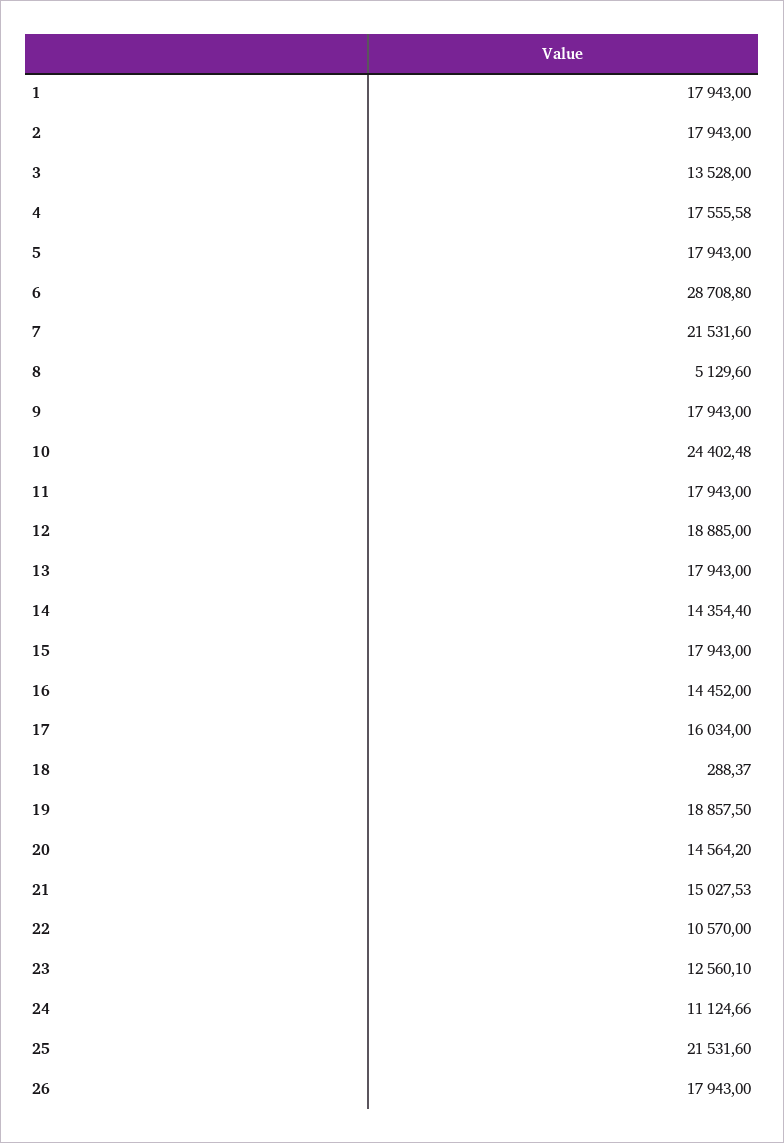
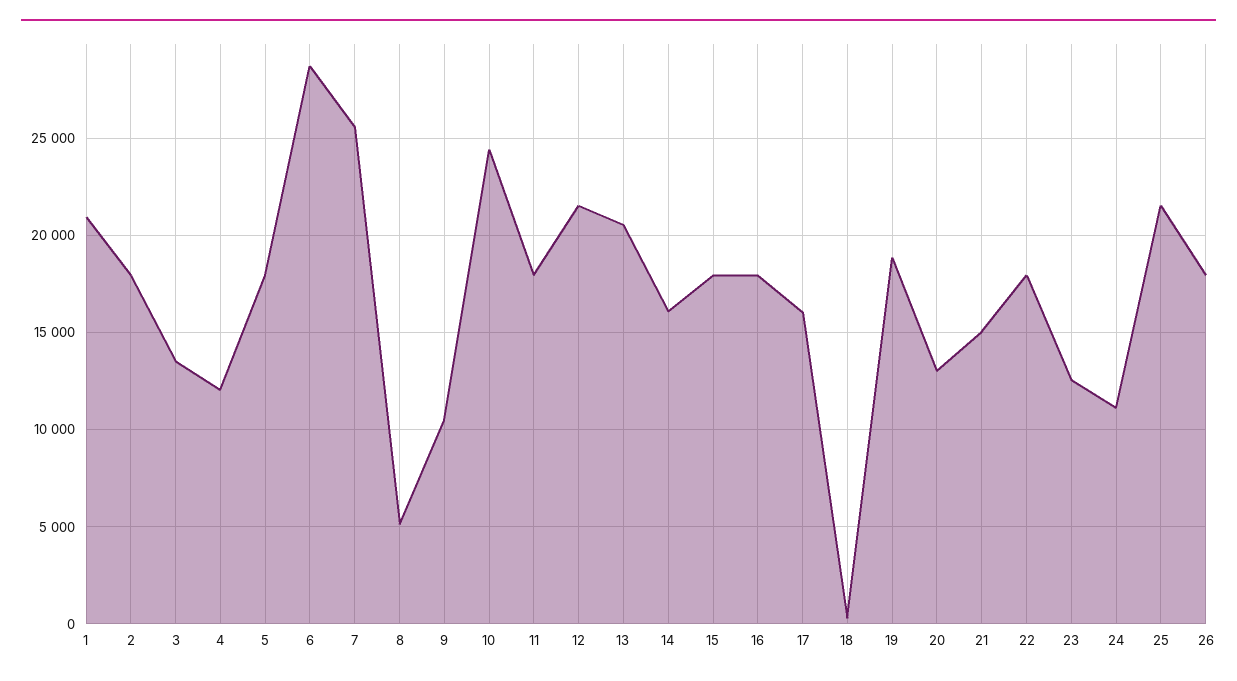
1: 17943 -> 21000
4: 17555.58 -> 12000
7: 21531.6 -> 25500
9: 17943 -> 10500
12: 18885 -> 21500
13: 17943 -> 20500
14: 14354.4 -> 16000
16: 14452 -> 18000
20: 14564.2 -> 13000
22: 10570 -> 18000

